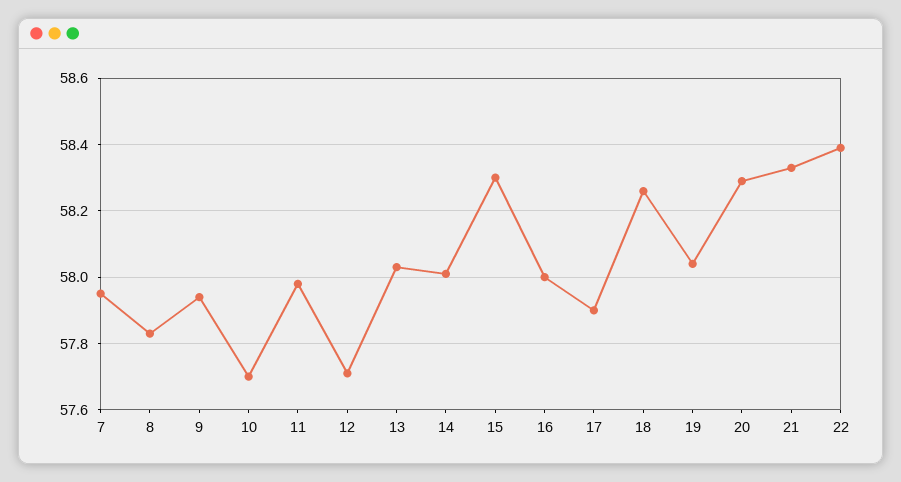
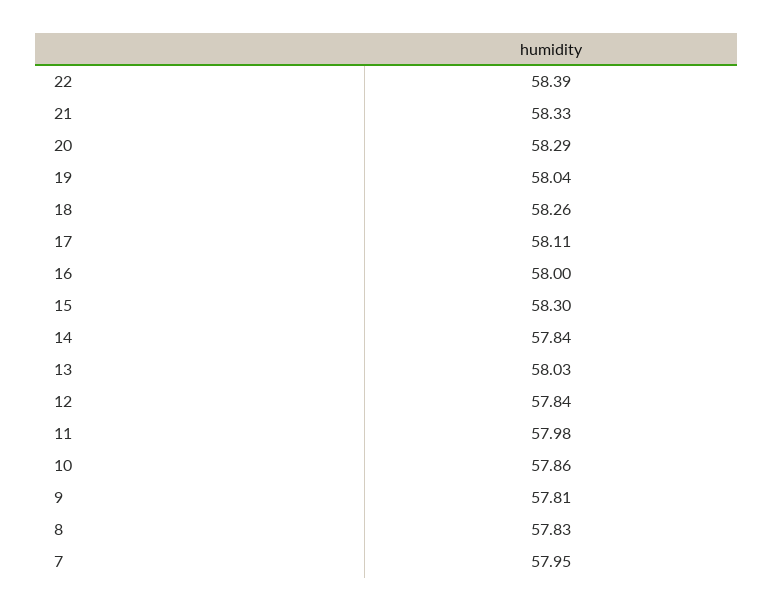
9: 57.95 -> 57.81
10: 57.7 -> 57.86
12: 57.7 -> 57.84
14: 58 -> 57.84
17: 57.9 -> 58.11

